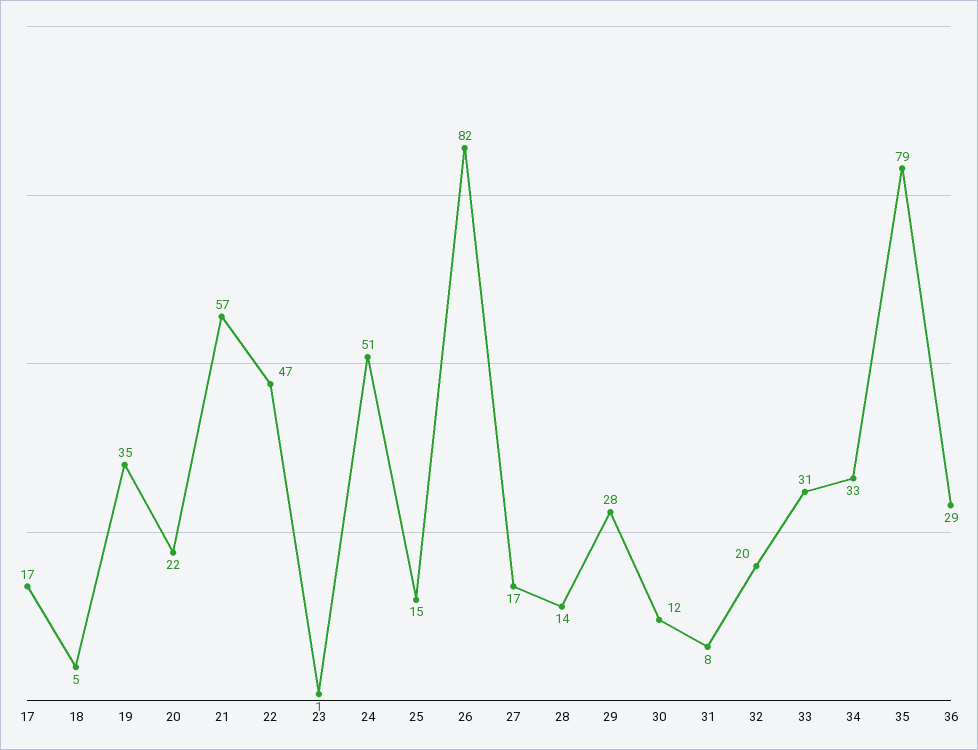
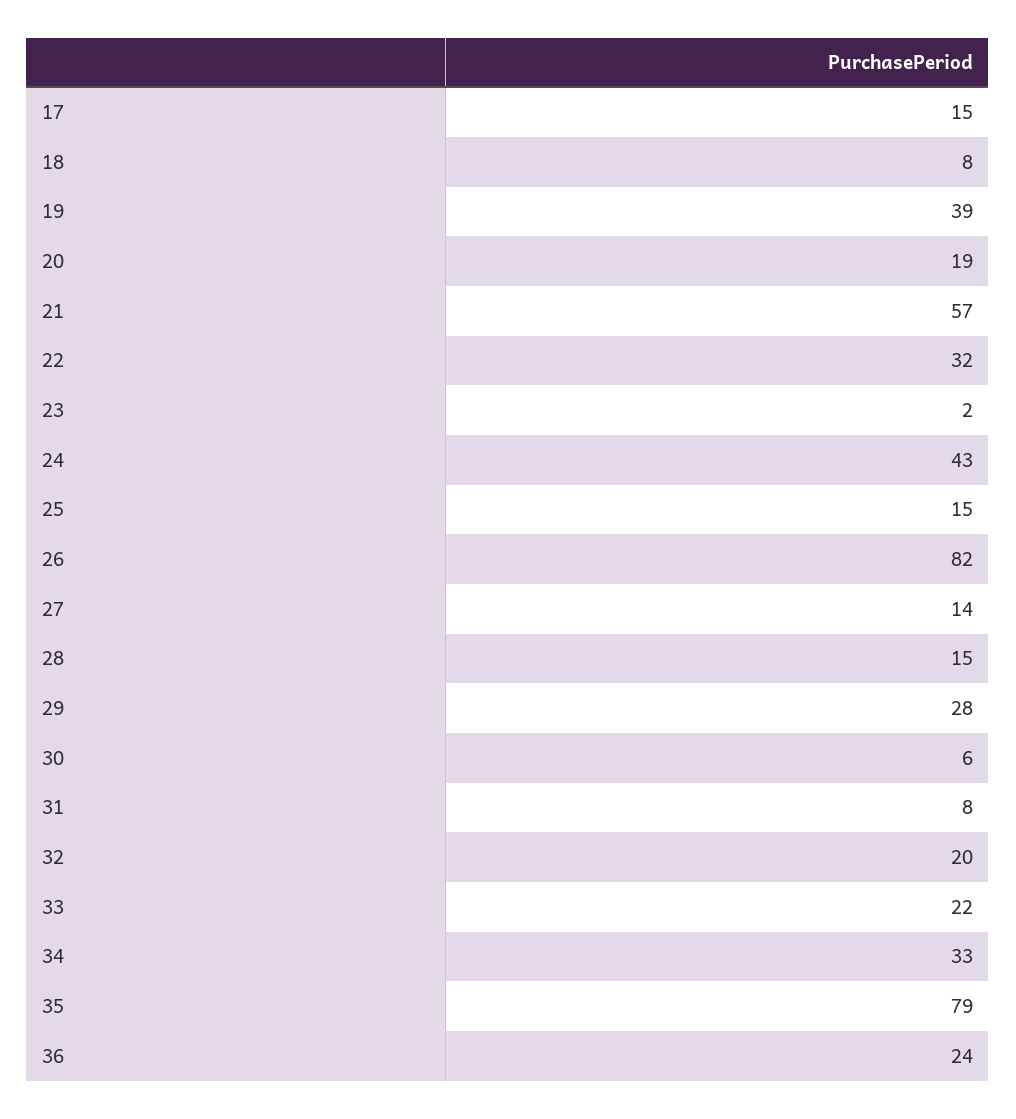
17: 17 -> 15
18: 5 -> 8
19: 35 -> 39
20: 22 -> 19
22: 47 -> 32
23: 1 -> 2
24: 51 -> 43
27: 17 -> 14
28: 14 -> 15
30: 12 -> 6
33: 31 -> 22
36: 29 -> 24

